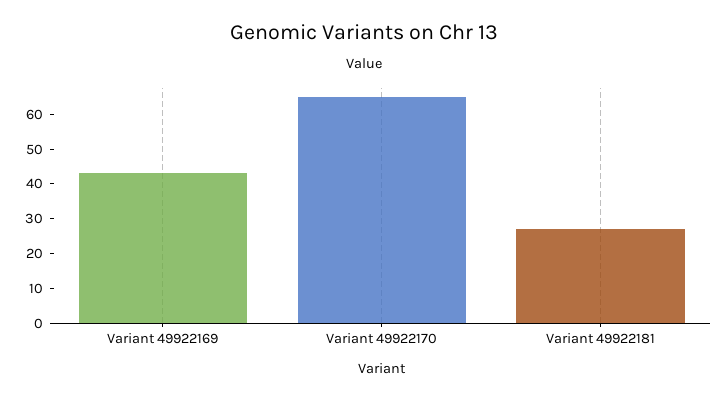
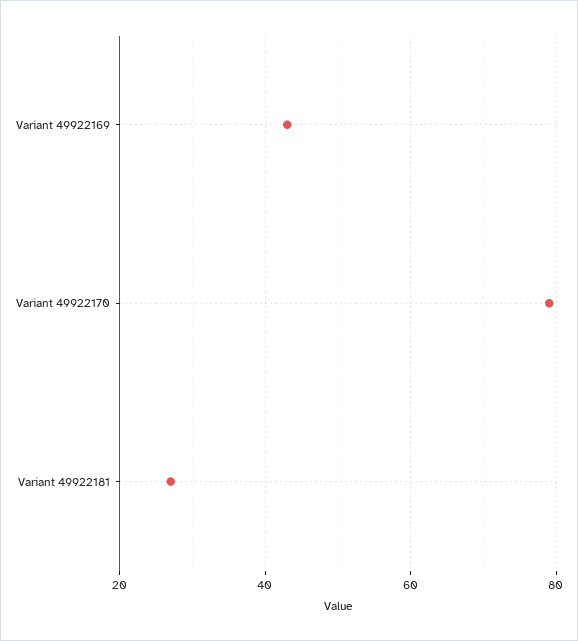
Variant 49922170: 65 -> 80

